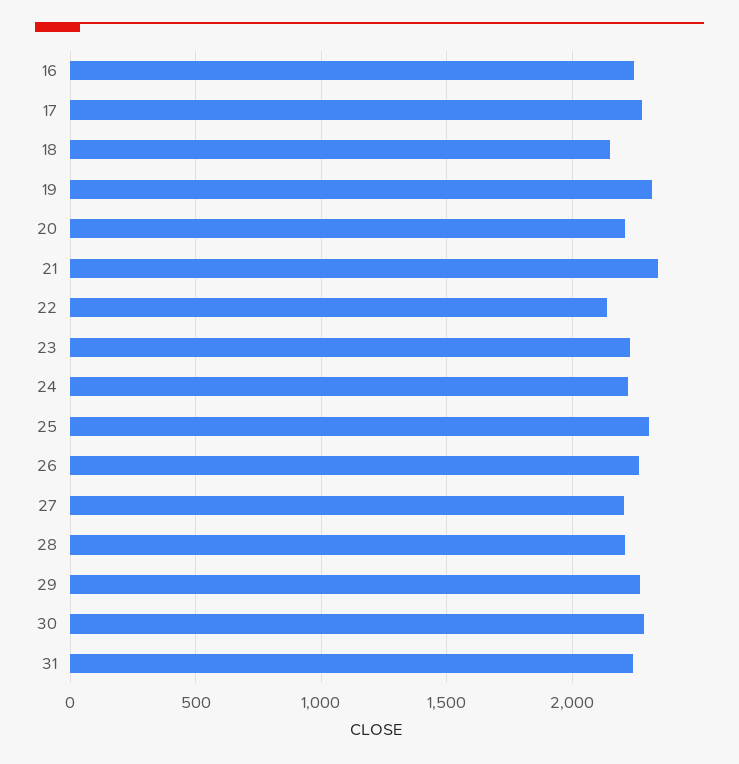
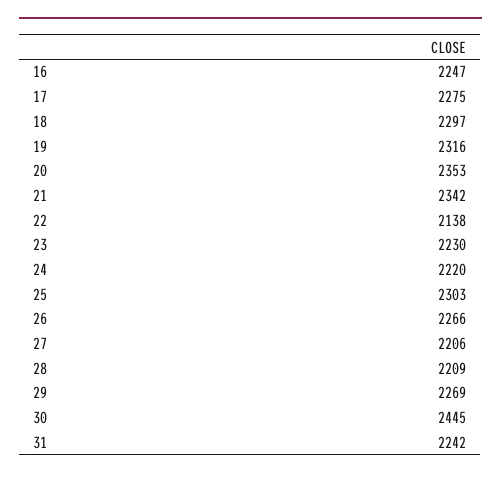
18: 2150 -> 2297
20: 2200 -> 2353
30: 2300 -> 2445

